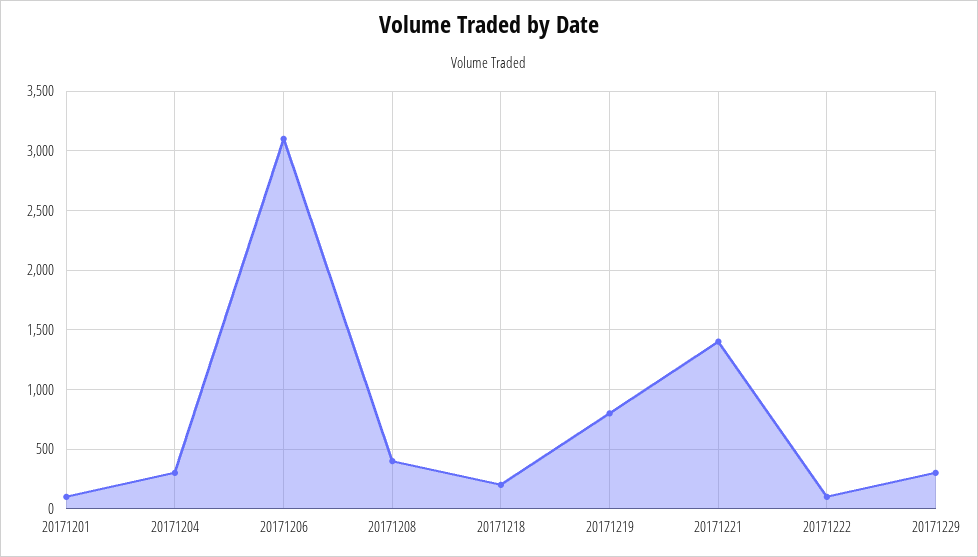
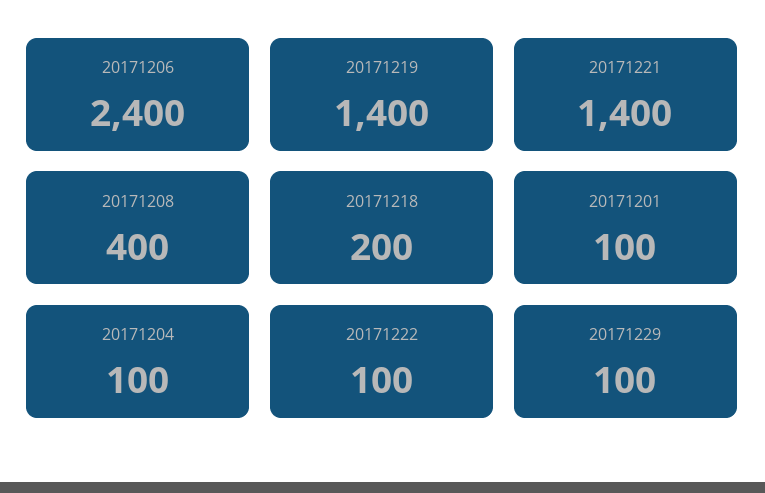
20171204: 300 -> 100
20171206: 3100 -> 2400
20171219: 800 -> 1400
20171229: 300 -> 100

